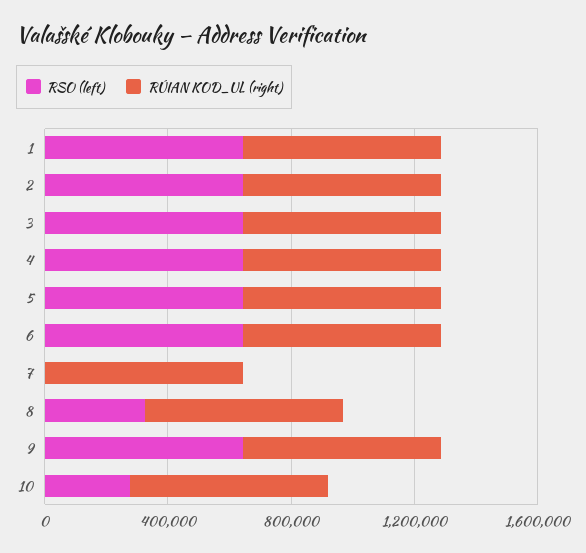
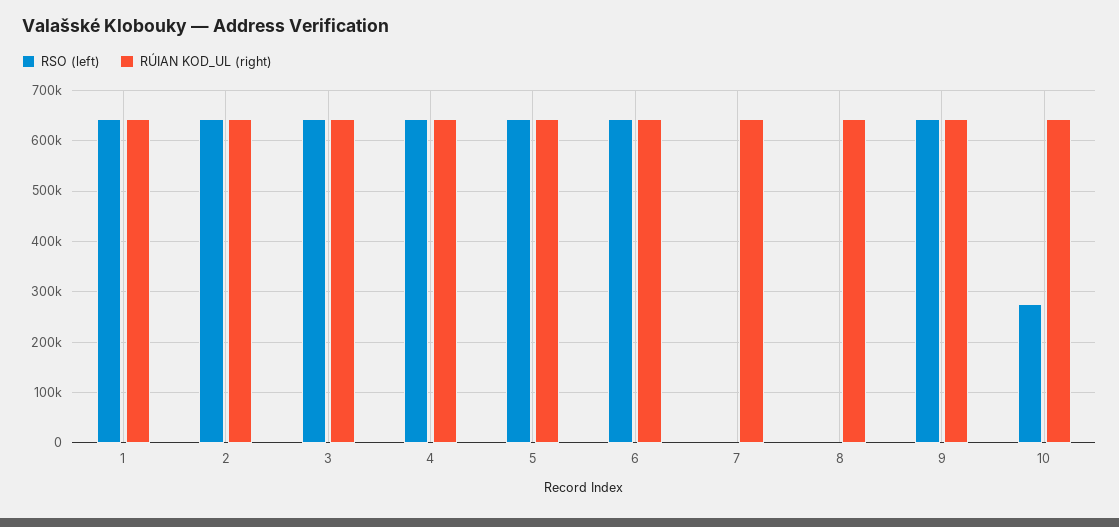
RSO (left), 8: 300000 -> 0

